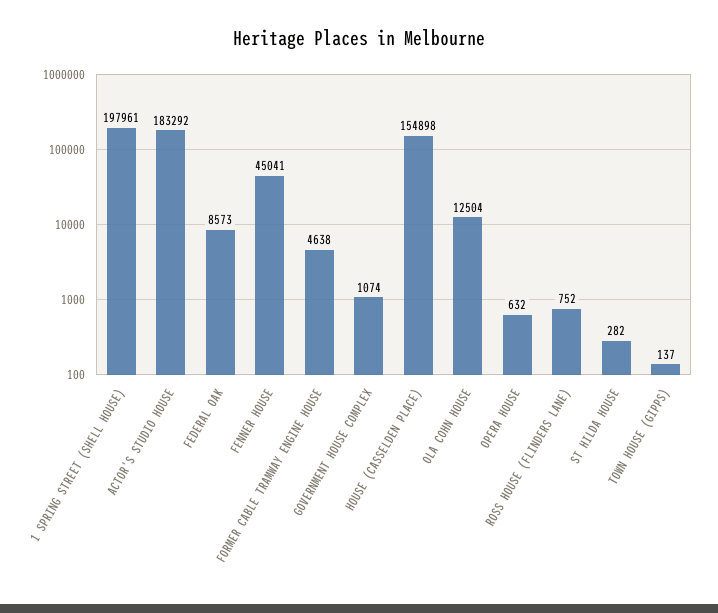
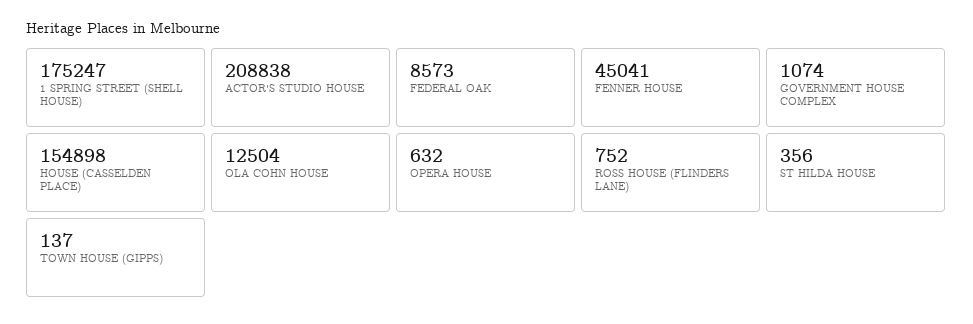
1 SPRING STREET (SHELL HOUSE): 197961 -> 175247
ACTOR'S STUDIO HOUSE: 183292 -> 208838
FORMER CABLE TRAMWAY ENGINE HOUSE: 4638 -> none
ST HILDA HOUSE: 282 -> 356

